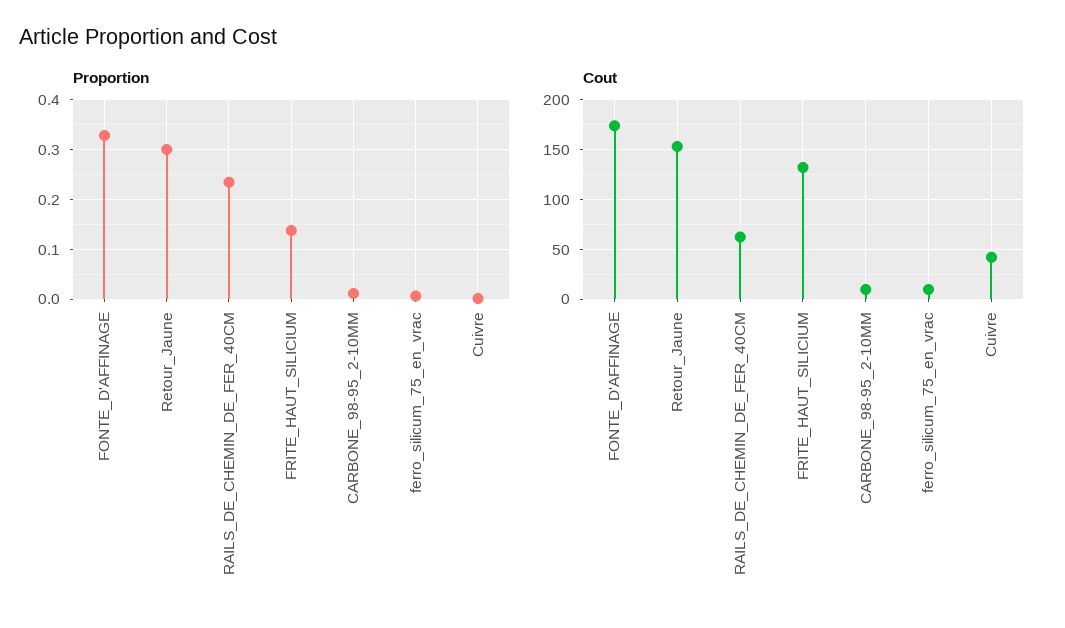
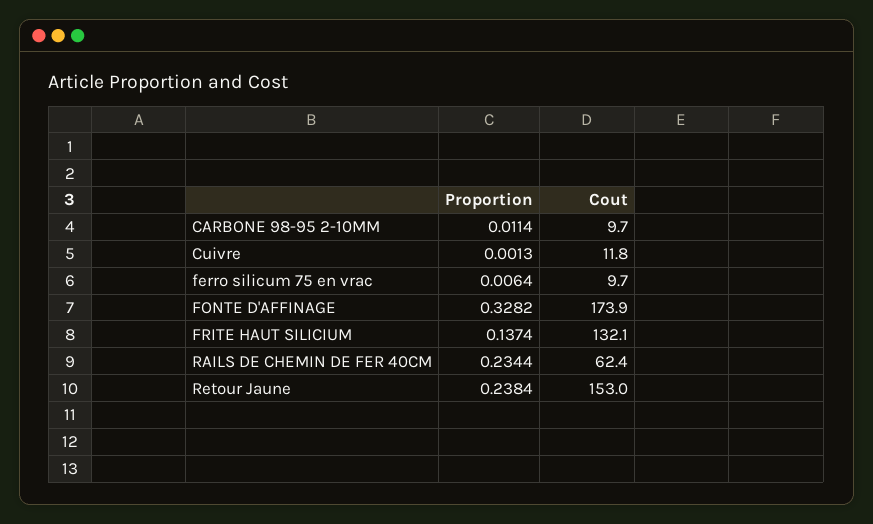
Proportion, Retour_Jaune: 0.3 -> 0.2384
Cout, Cuivre: 40 -> 11.8

